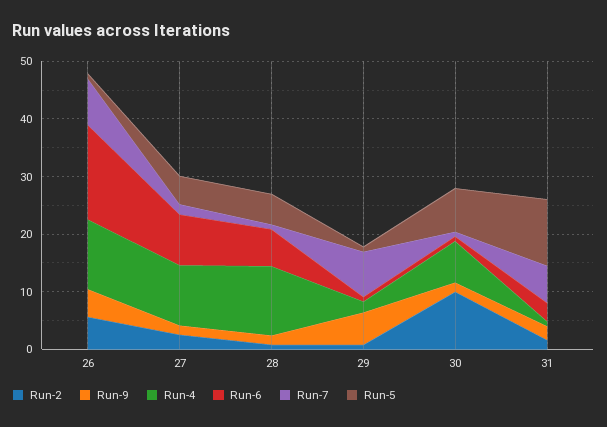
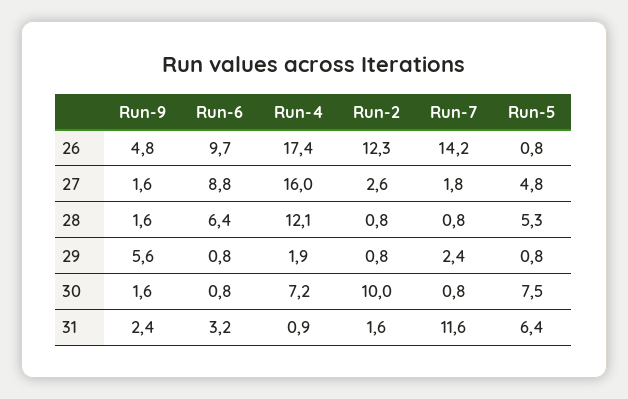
Run-2, 26: 6 -> 12.3
Run-4, 26: 12 -> 17.4
Run-6, 26: 16 -> 9.7
Run-7, 26: 8 -> 14.2
Run-4, 27: 10 -> 16
Run-7, 29: 8 -> 2.4
Run-7, 31: 6 -> 11.6
Run-5, 31: 12 -> 6.4

